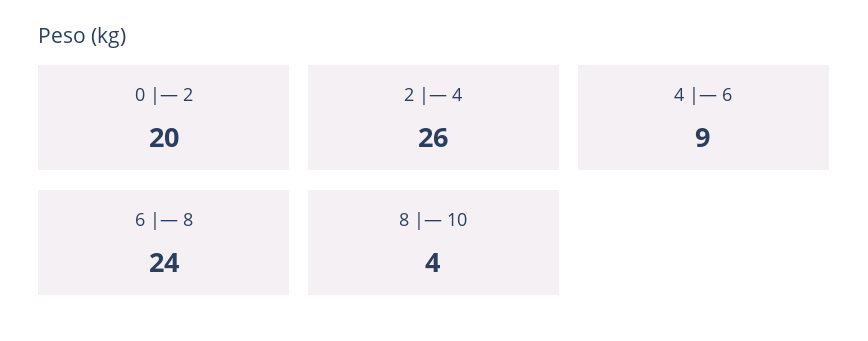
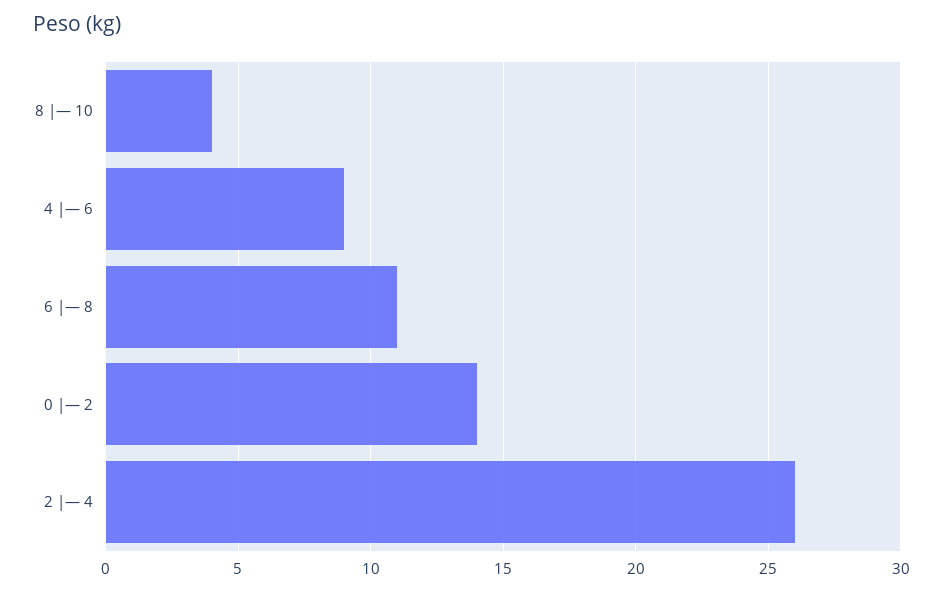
0 |— 2: 20 -> 14
6 |— 8: 24 -> 11

